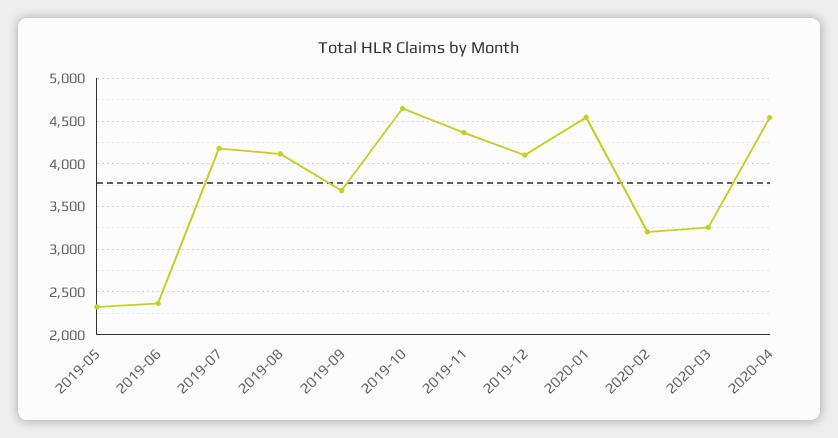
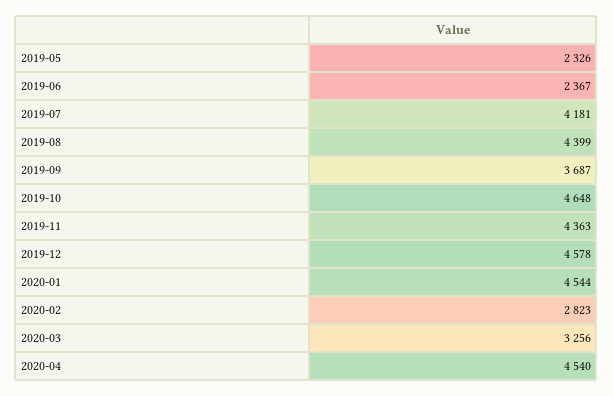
2019-08: 4100 -> 4399
2019-12: 4100 -> 4578
2020-02: 3200 -> 2823

